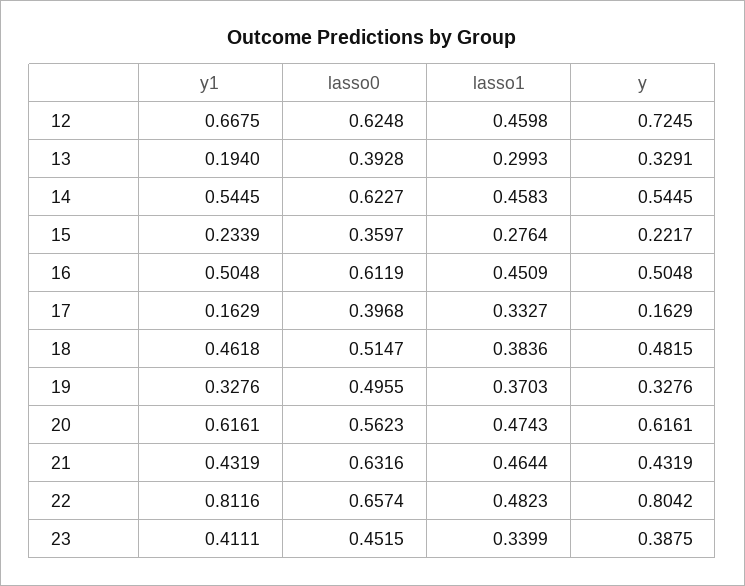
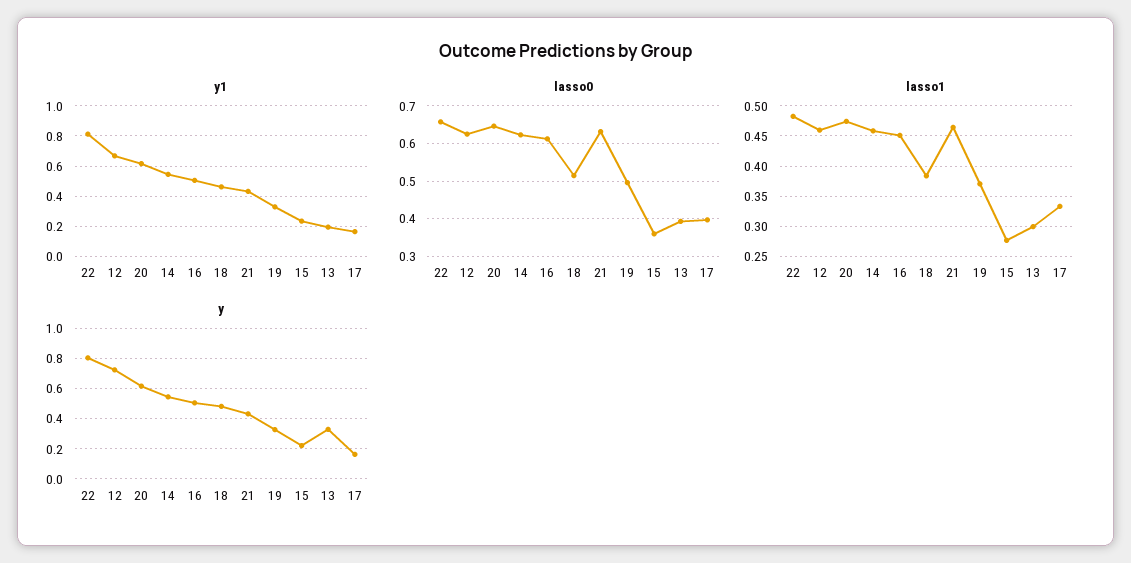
lasso0, 20: 0.5623 -> 0.64
y1, 23: 0.4111 -> none
lasso0, 23: 0.4515 -> none
lasso1, 23: 0.3399 -> none
y, 23: 0.3875 -> none

